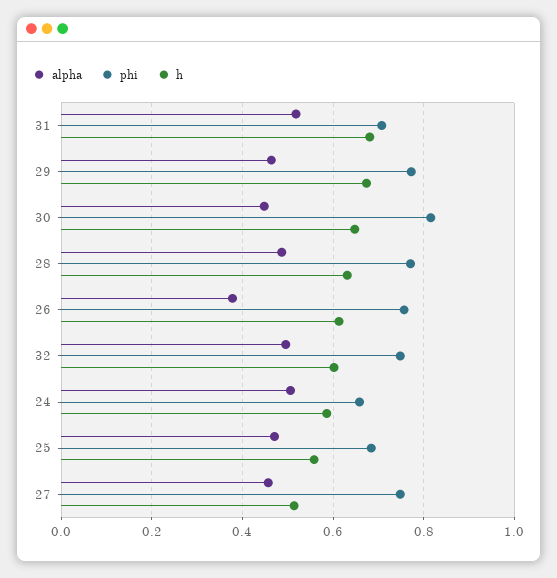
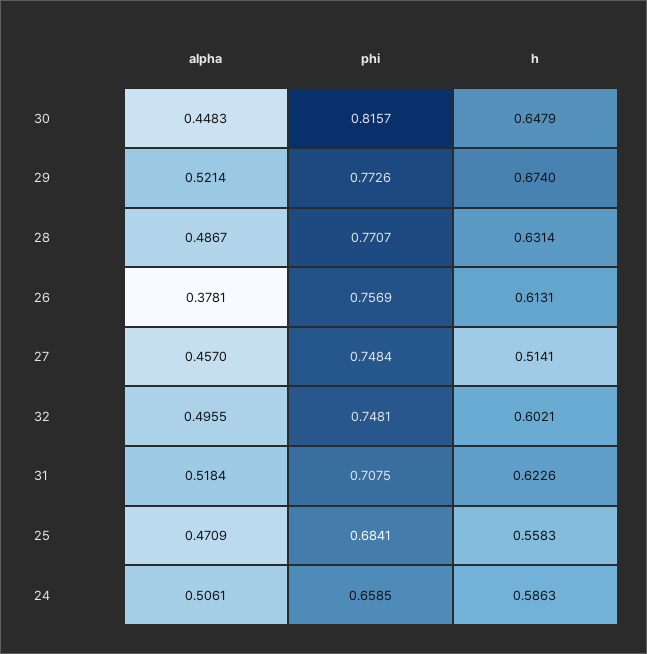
h, 31: 0.68 -> 0.6226
alpha, 29: 0.46 -> 0.5214

